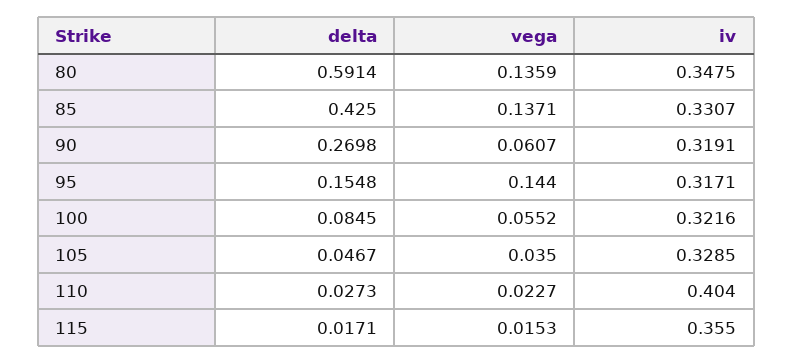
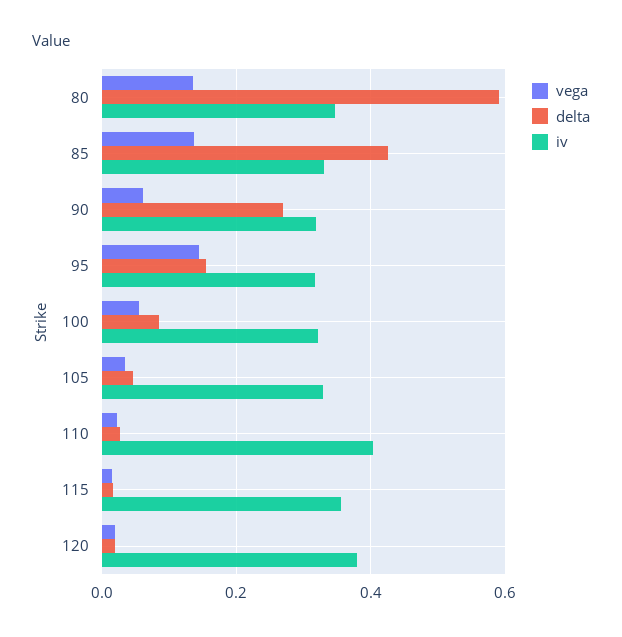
vega, 120: none -> 0.02
delta, 120: none -> 0.02
iv, 120: none -> 0.38

